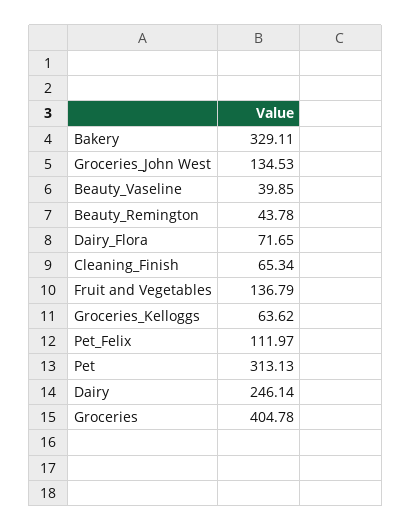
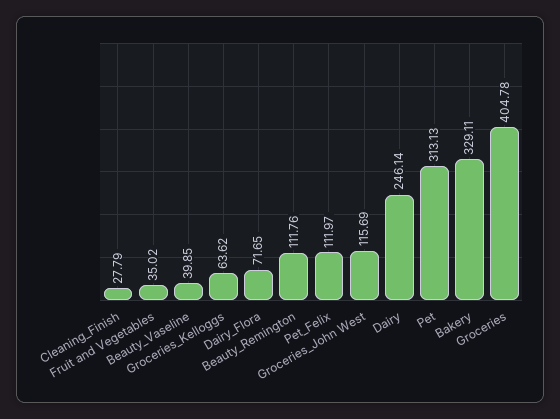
Groceries_John West: 134.53 -> 115.69
Beauty_Remington: 43.78 -> 111.76
Cleaning_Finish: 65.34 -> 27.79
Fruit and Vegetables: 136.79 -> 35.02

